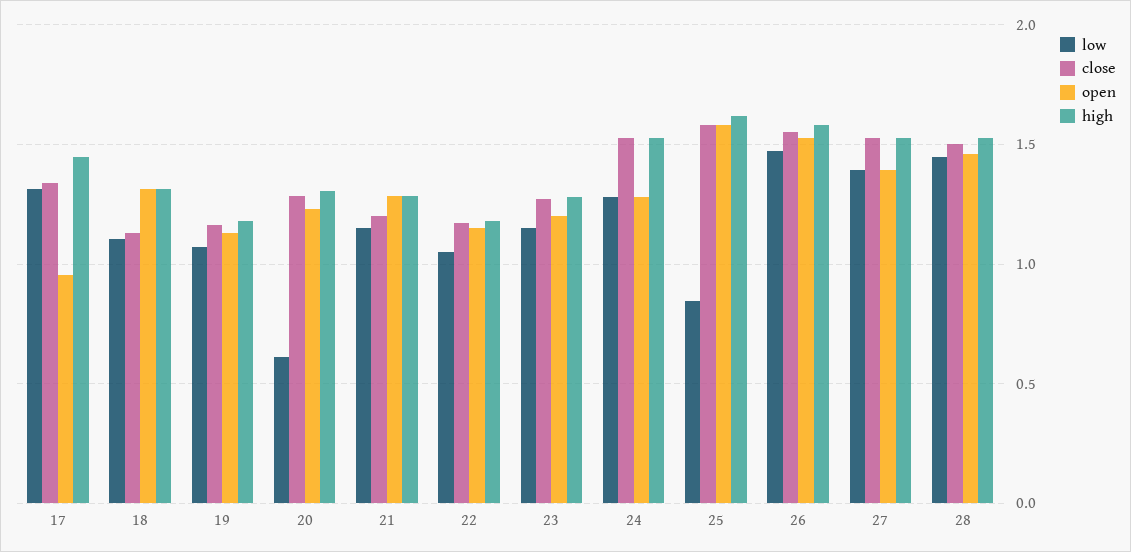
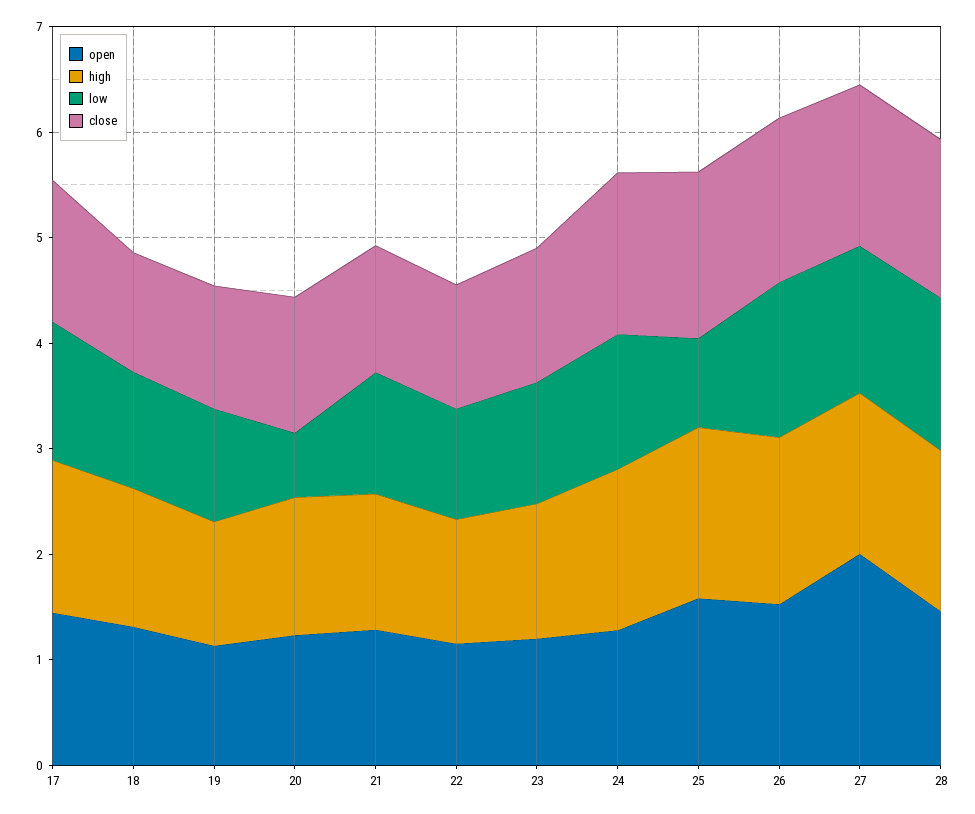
open, 17: 0.95 -> 1.4
open, 27: 1.4 -> 2

